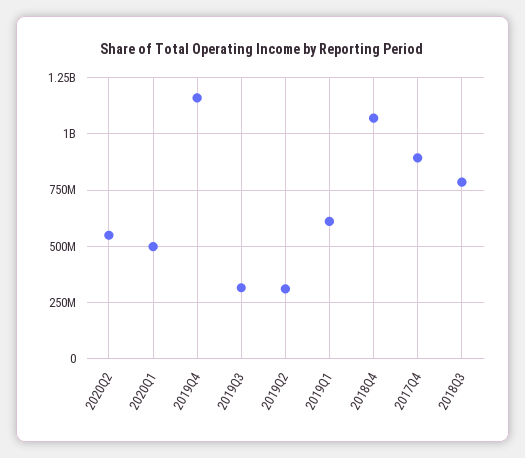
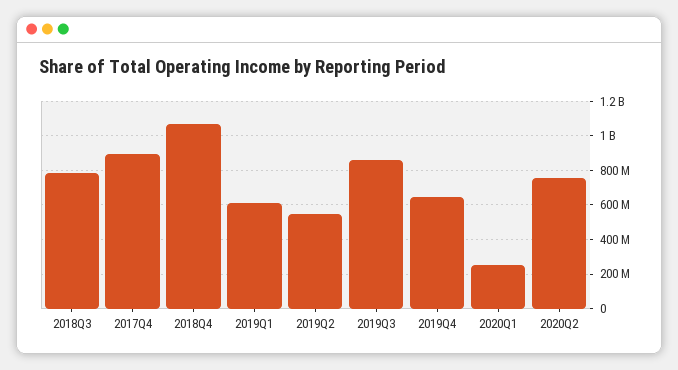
2020Q2: 550000000 -> 750000000
2020Q1: 500000000 -> 250000000
2019Q4: 1150000000 -> 650000000
2019Q3: 300000000 -> 850000000
2019Q2: 300000000 -> 550000000

